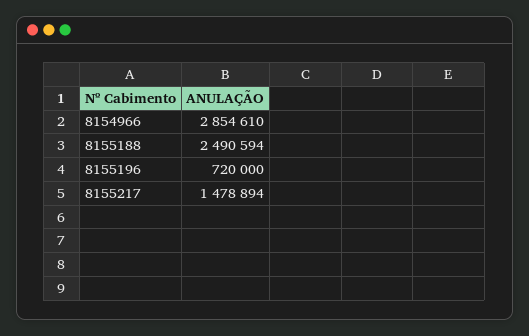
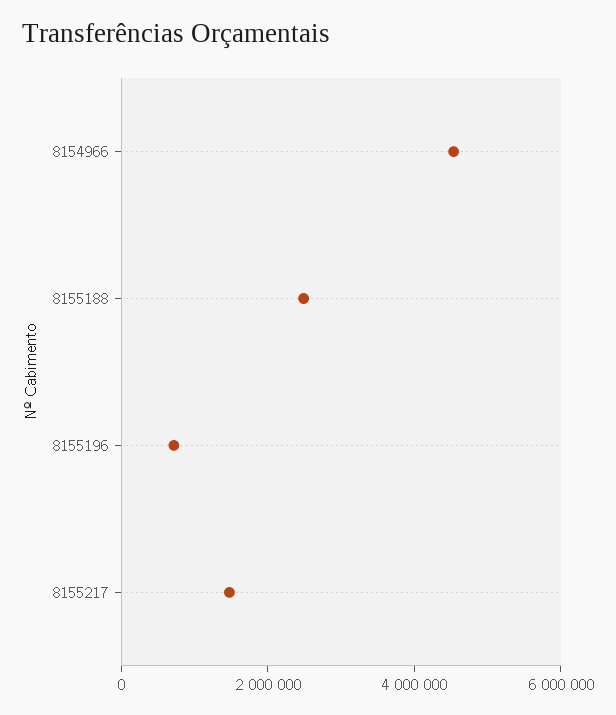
8154966: 2854610 -> 4500000

